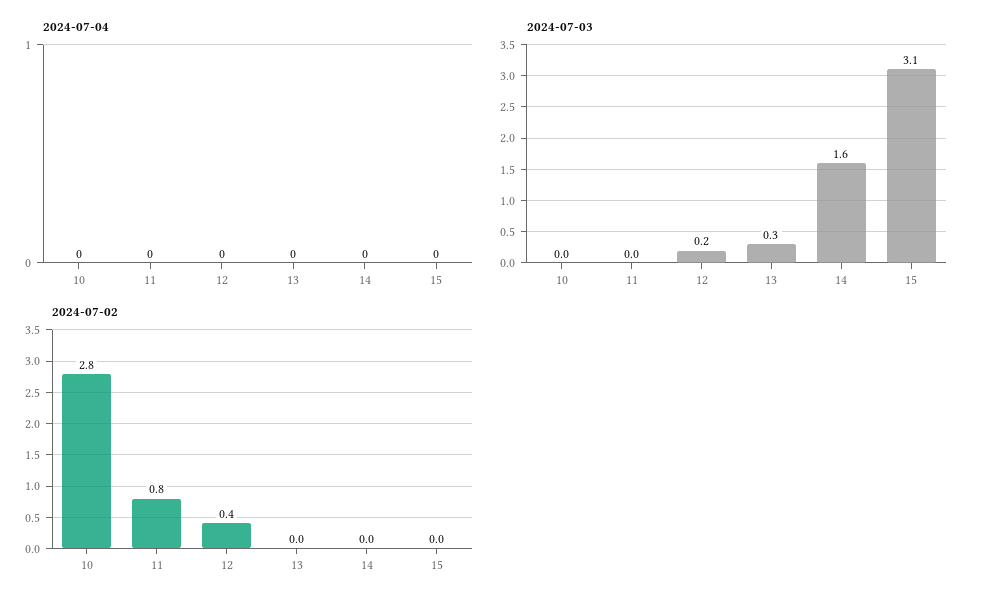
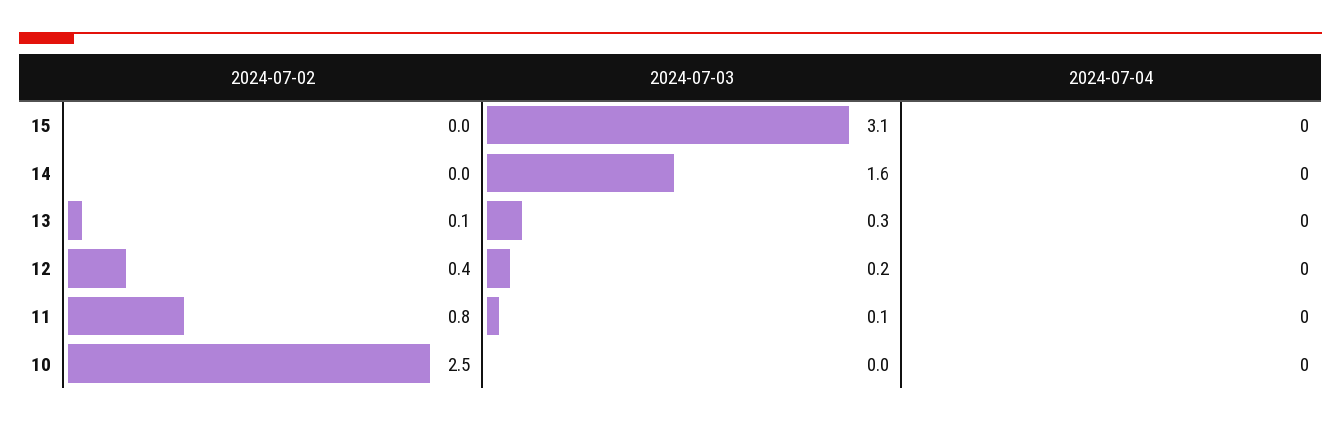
2024-07-03, 11: 0 -> 0.1
2024-07-02, 10: 2.8 -> 2.5
2024-07-02, 13: 0 -> 0.1

